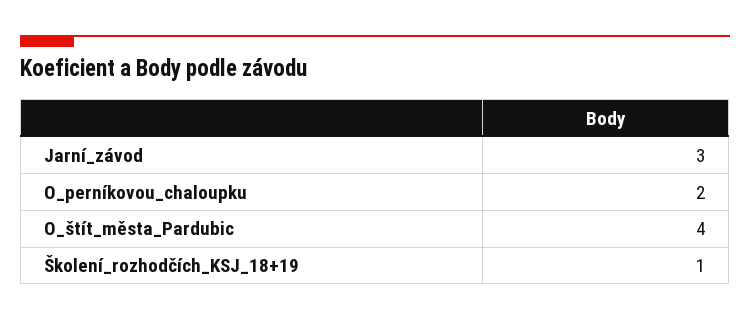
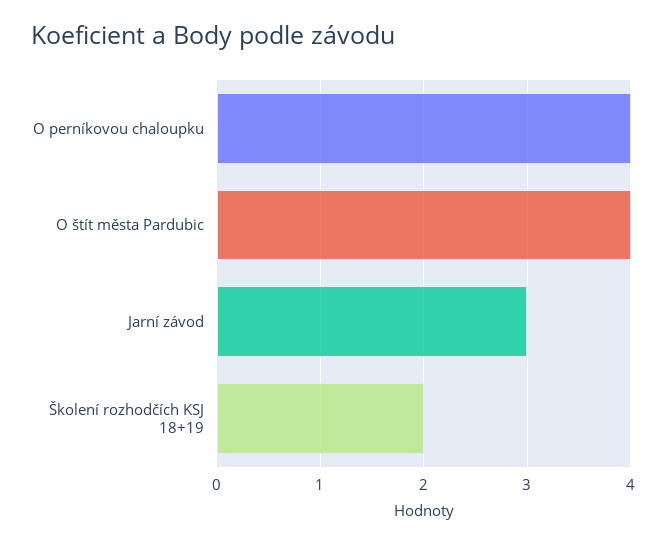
O_perníkovou_chaloupku: 2 -> 4
Školení_rozhodčích_KSJ_18+19: 1 -> 2

